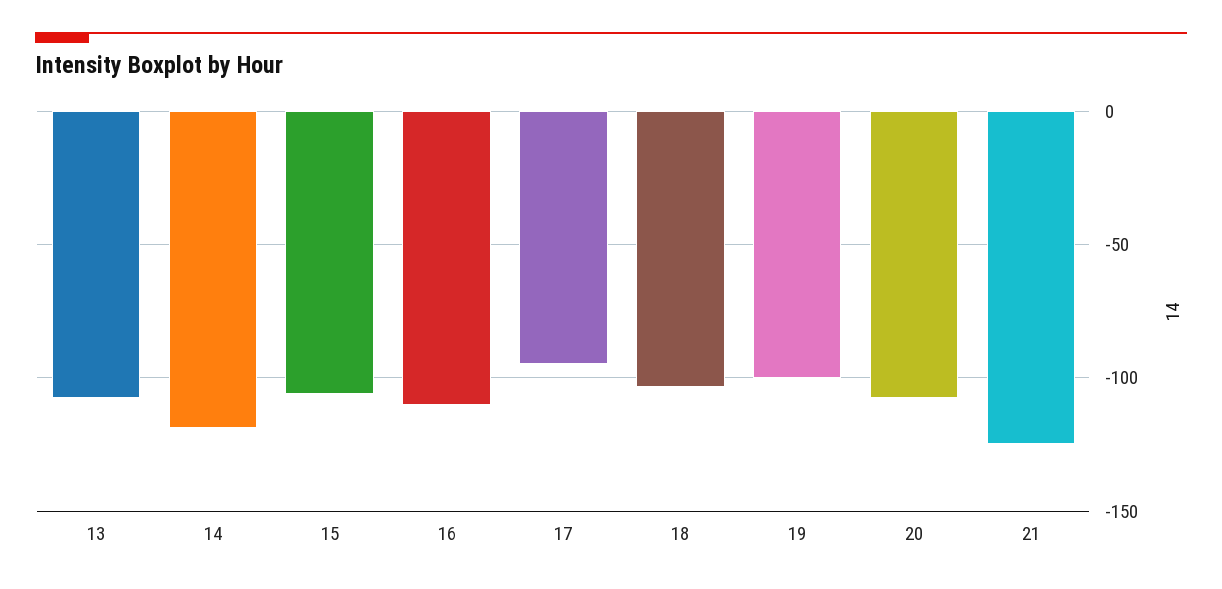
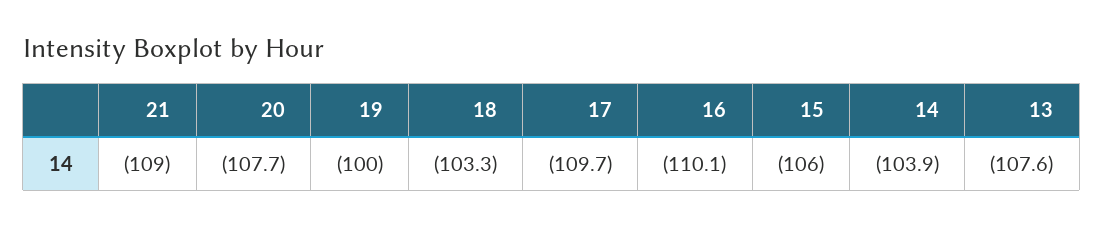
14: -120 -> -103.9
17: -95 -> -109.7
21: -125 -> -109

